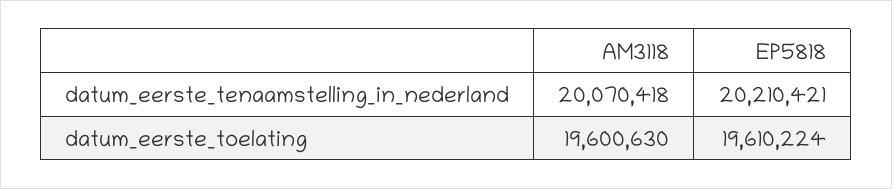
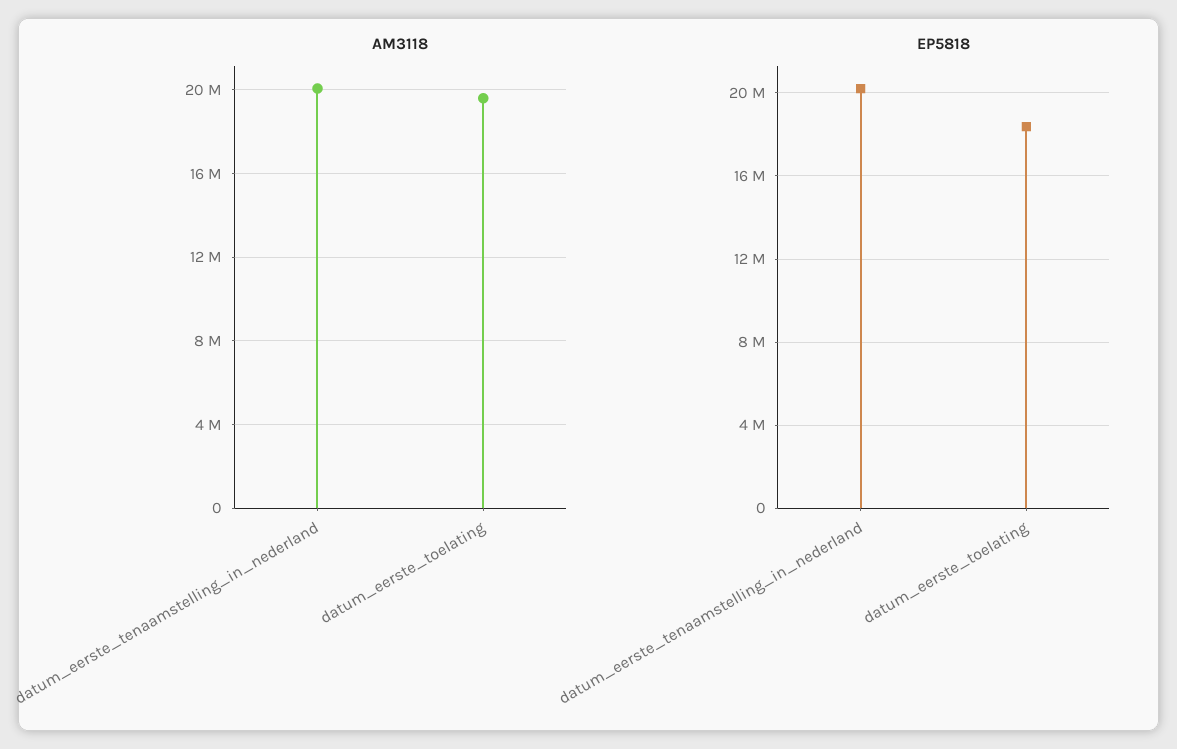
EP5818, datum_eerste_toelating: 19610224 -> 18500000

